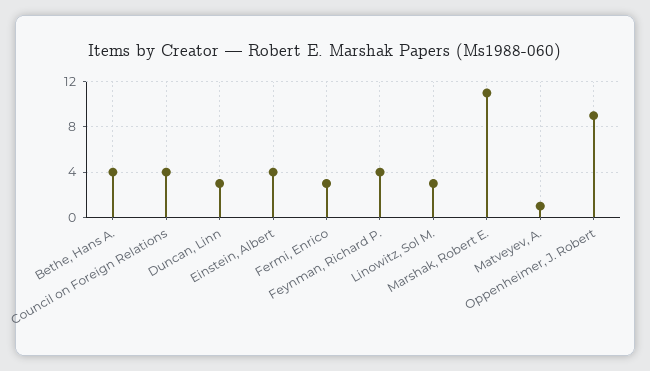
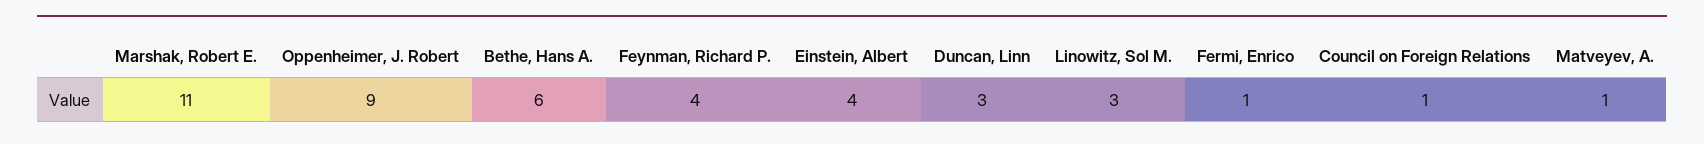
Bethe, Hans A.: 4 -> 6
Council on Foreign Relations: 4 -> 1
Fermi, Enrico: 3 -> 1

